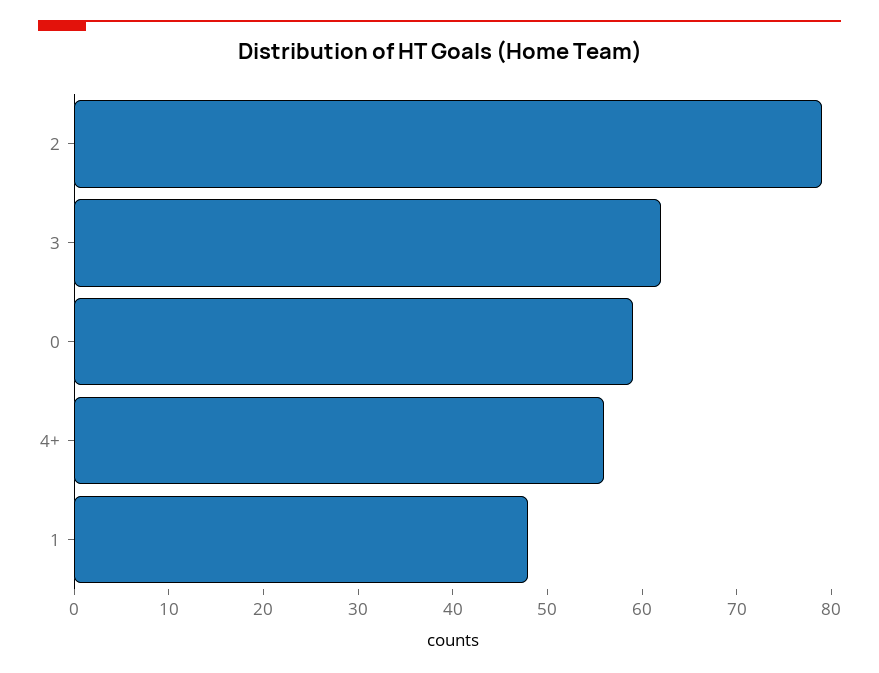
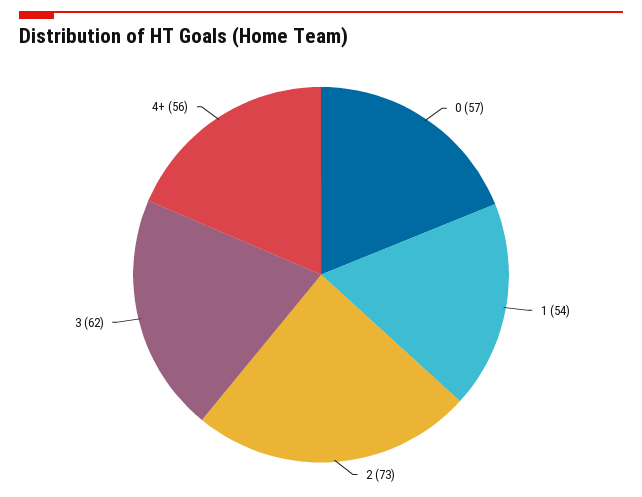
2: 79 -> 73
0: 59 -> 57
1: 48 -> 54

